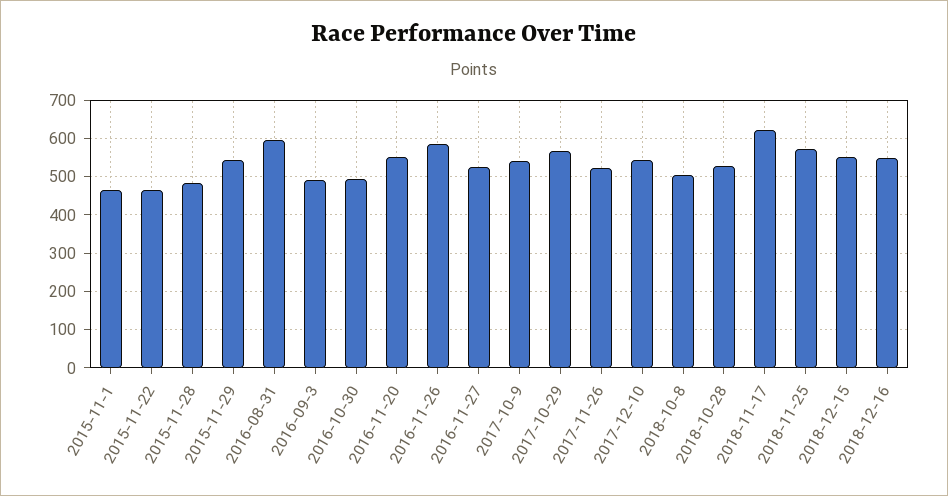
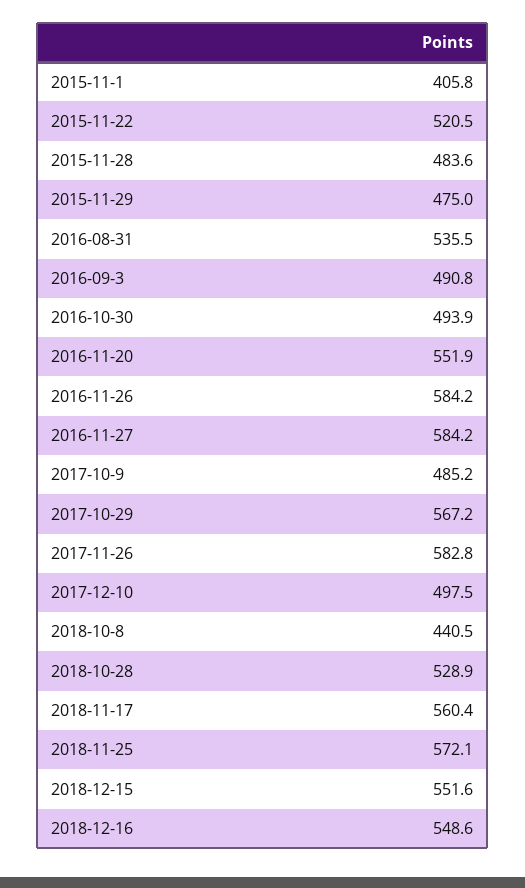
2015-11-1: 460 -> 405.8
2015-11-22: 460 -> 520.5
2015-11-29: 540 -> 475
2016-08-31: 600 -> 535.5
2016-11-27: 520 -> 584.2
2017-10-9: 540 -> 485.2
2017-11-26: 520 -> 582.8
2017-12-10: 540 -> 497.5
2018-10-8: 500 -> 440.5
2018-11-17: 620 -> 560.4

